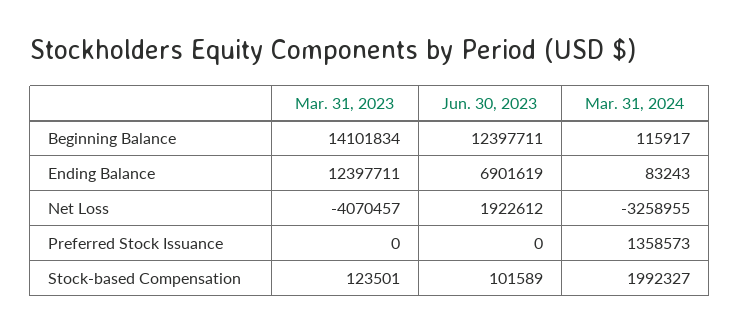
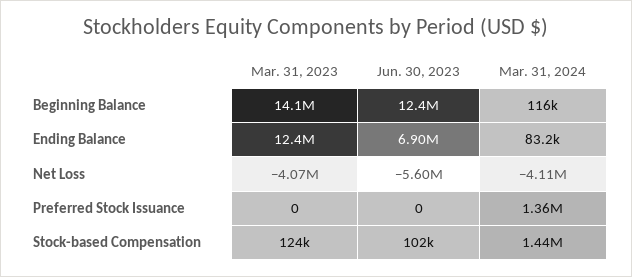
Jun. 30, 2023, Net Loss: 1922612 -> -5600000
Mar. 31, 2024, Net Loss: -3258955 -> -4110000
Mar. 31, 2024, Stock-based Compensation: 1992327 -> 1440000

